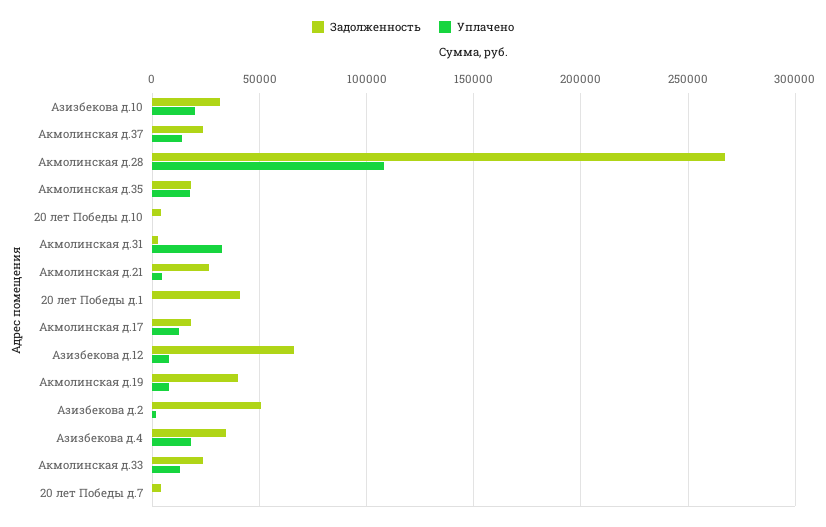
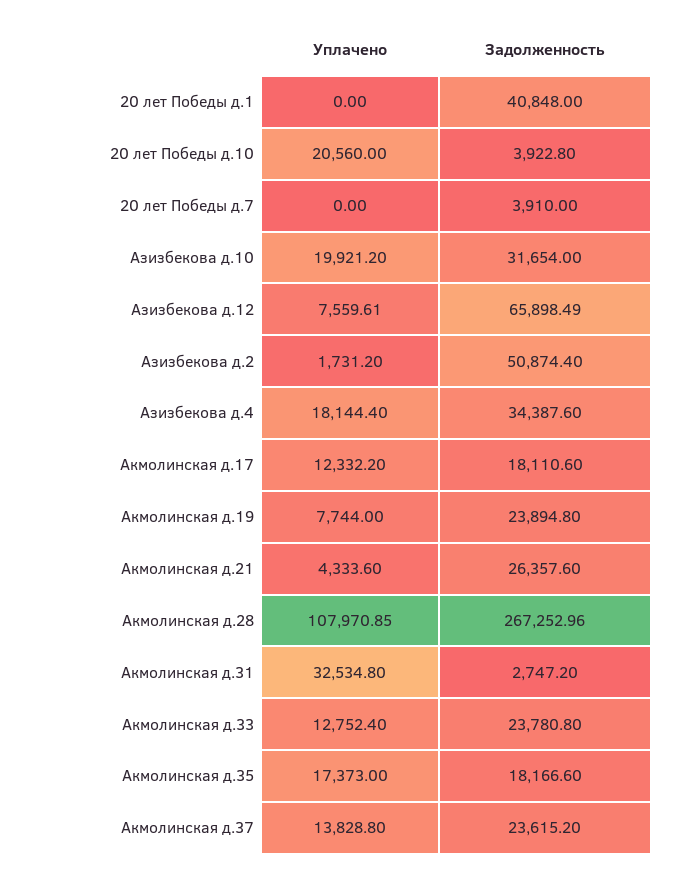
Уплачено, 20 лет Победы д.10: 0 -> 20560
Задолженность, Акмолинская д.19: 40000 -> 23894.8

